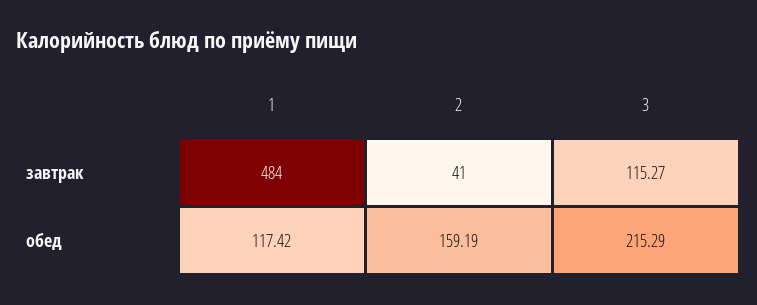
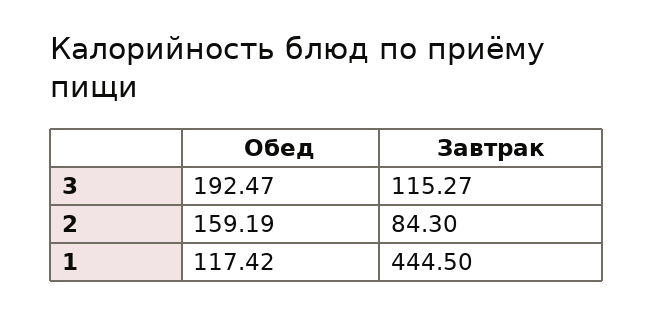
1, завтрак: 484 -> 444.5
2, завтрак: 41 -> 84.3
3, обед: 215.29 -> 192.47

